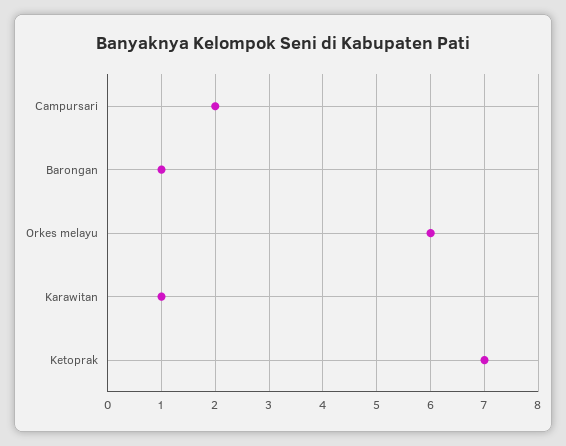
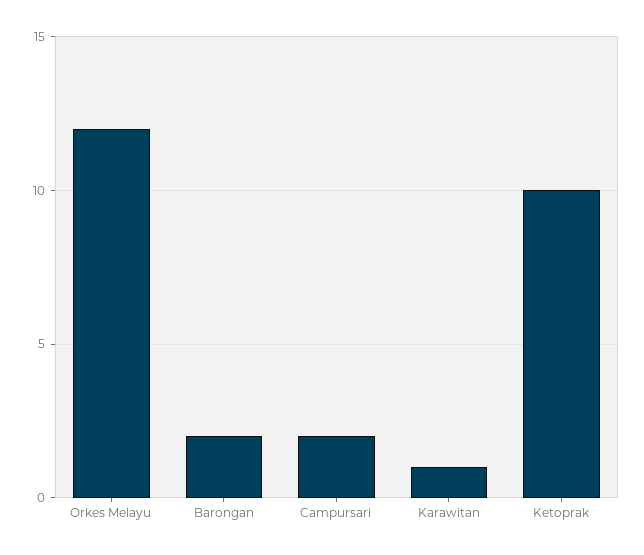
Barongan: 1 -> 2
Orkes melayu: 6 -> 12
Ketoprak: 7 -> 10

